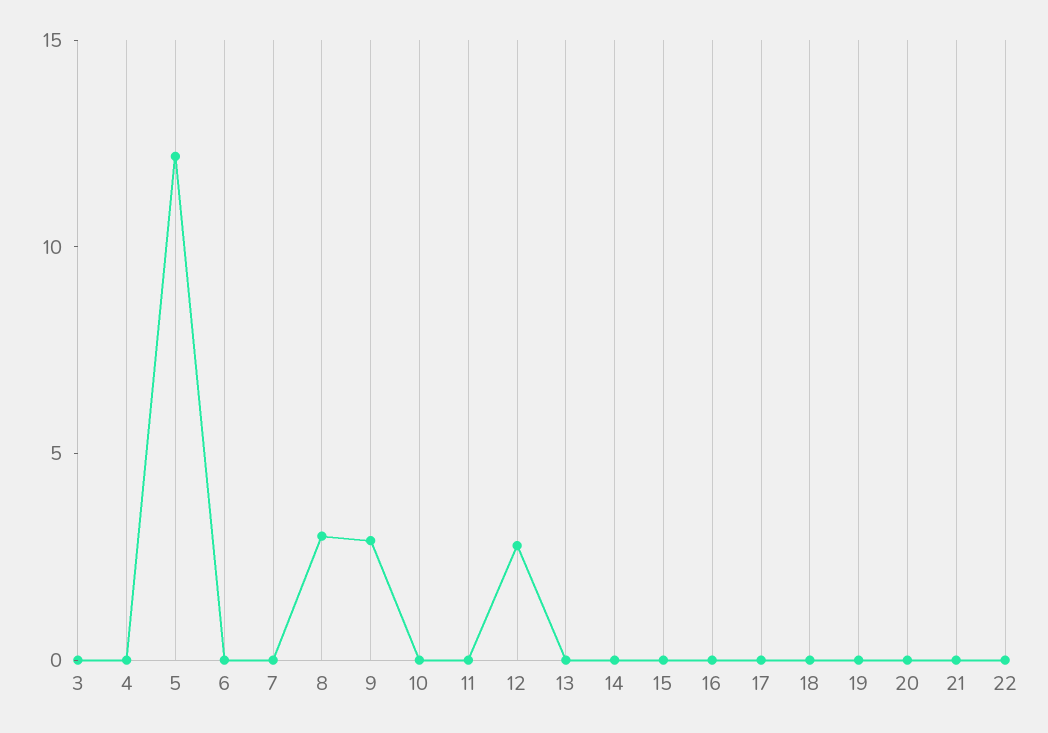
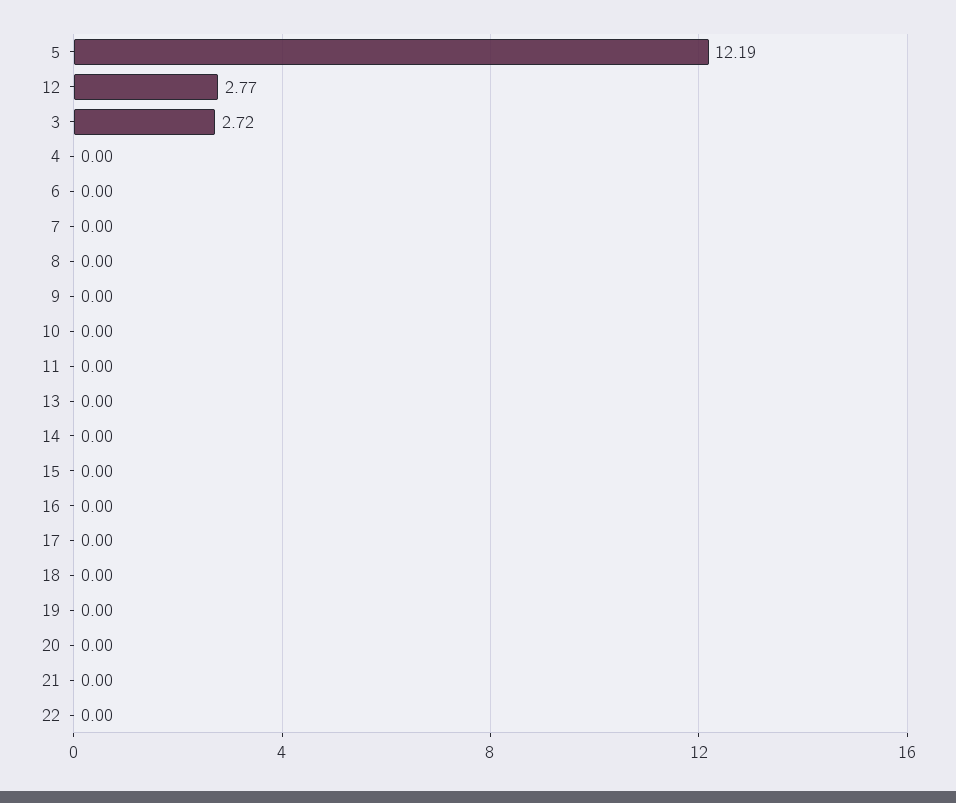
3: 0 -> 2.72
8: 3 -> 0
9: 3 -> 0

